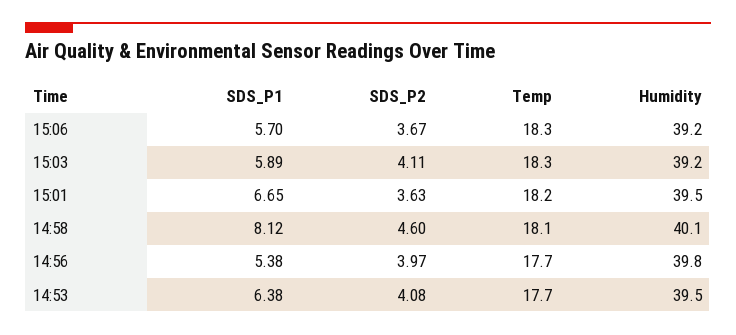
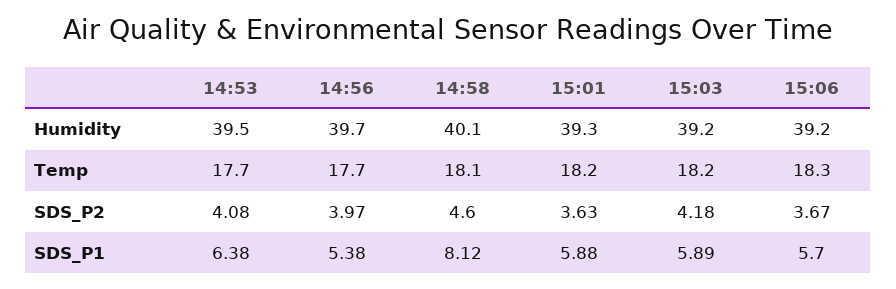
SDS_P2, 15:03: 4.11 -> 4.18
Temp, 15:03: 18.3 -> 18.2
SDS_P1, 15:01: 6.65 -> 5.88
Humidity, 15:01: 39.5 -> 39.3
Humidity, 14:56: 39.8 -> 39.7

